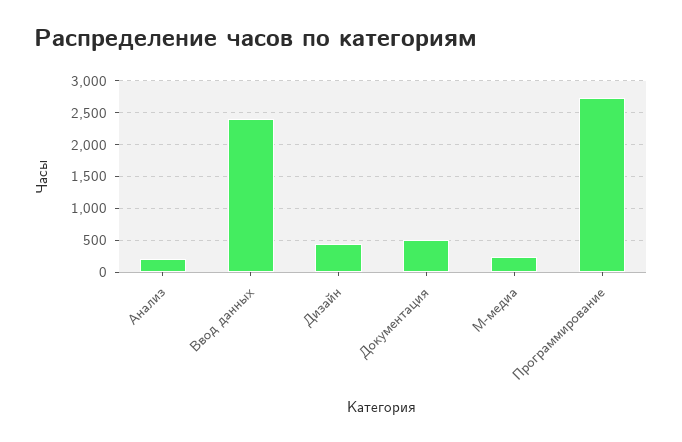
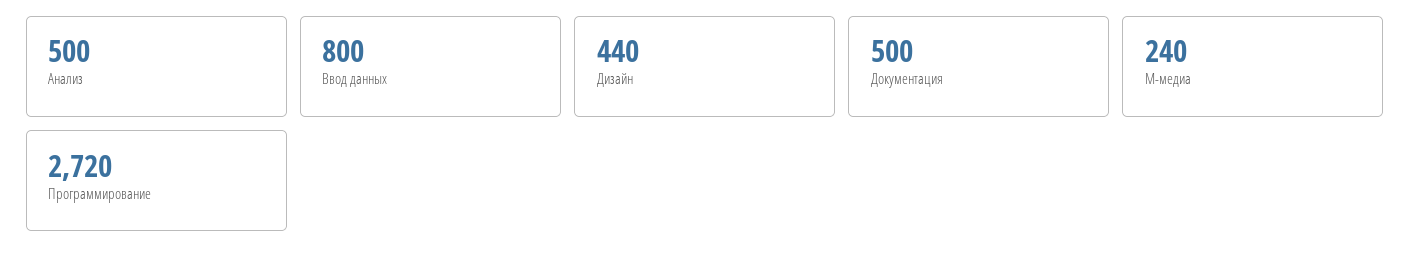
Анализ: 200 -> 500
Ввод данных: 2400 -> 800

